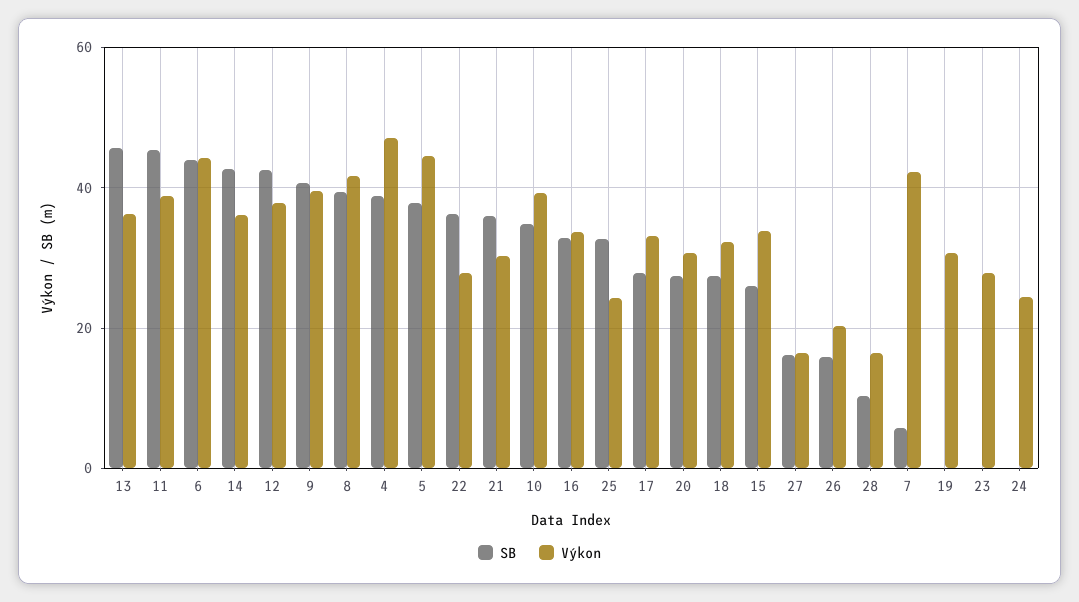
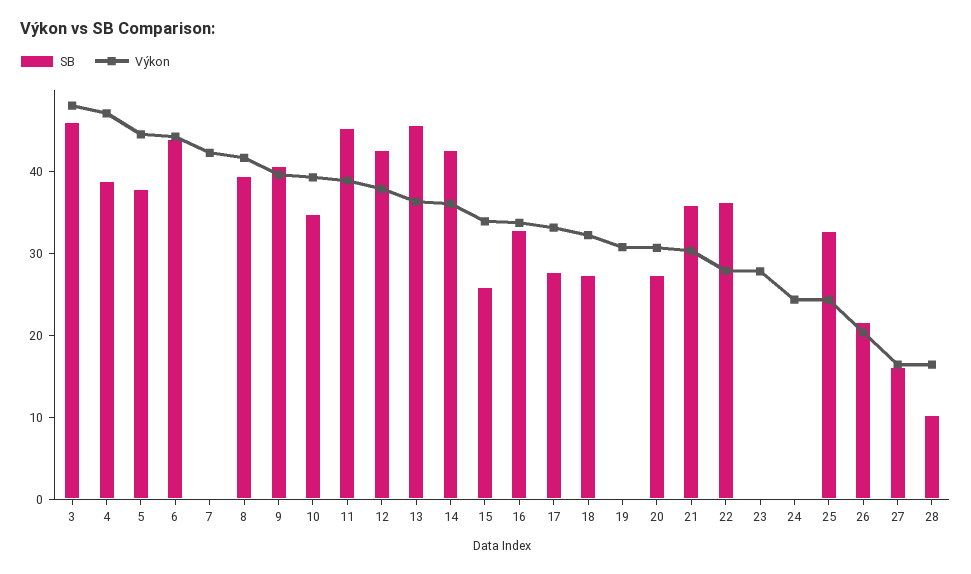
SB, 26: 16 -> 22
SB, 7: 6 -> 0
SB, 3: none -> 46
Výkon, 3: none -> 48

